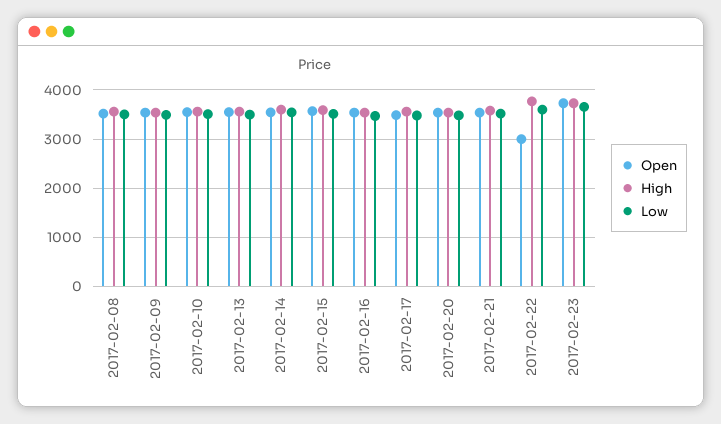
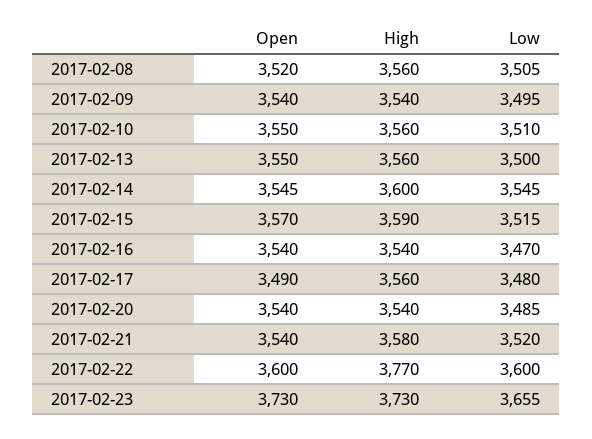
Open, 2017-02-22: 3000 -> 3600

